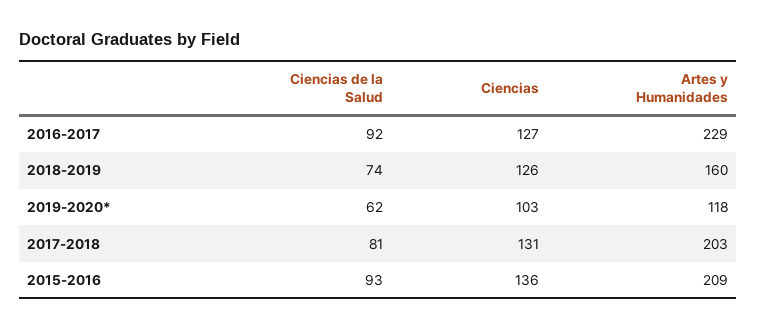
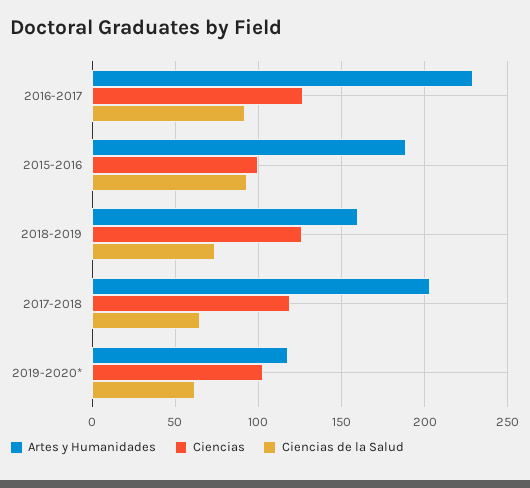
Ciencias de la Salud, 2017-2018: 81 -> 65
Ciencias, 2017-2018: 131 -> 120
Ciencias, 2015-2016: 136 -> 100
Artes y Humanidades, 2015-2016: 209 -> 190

